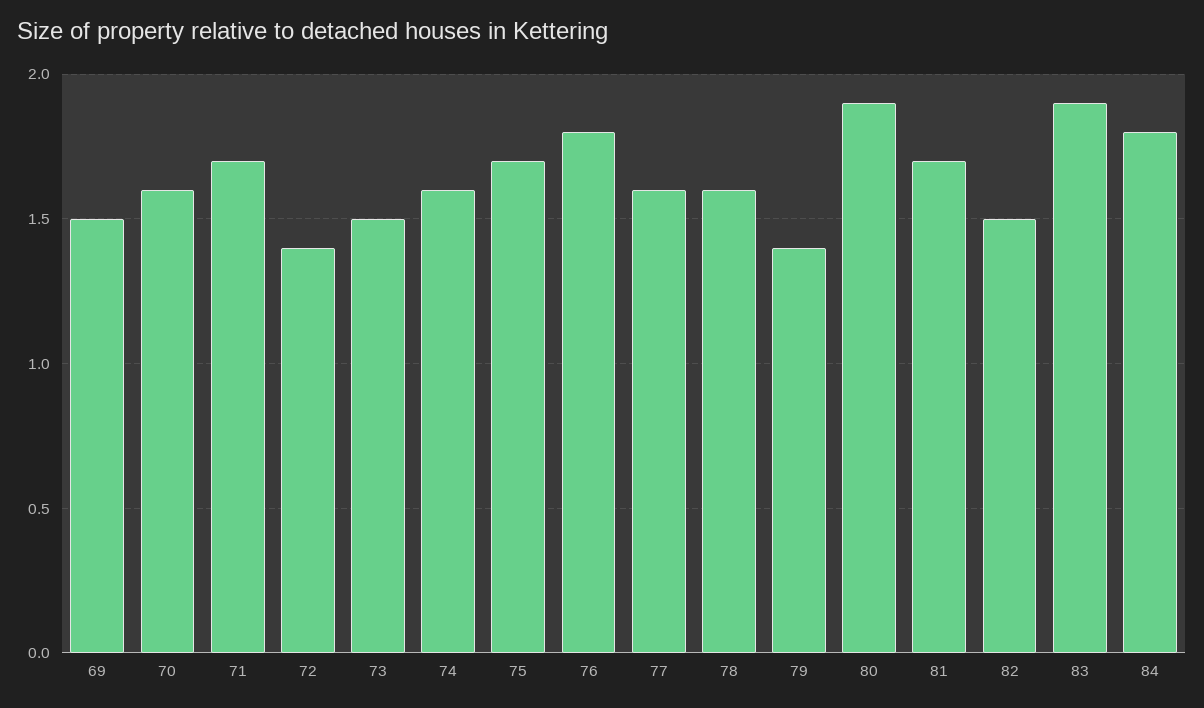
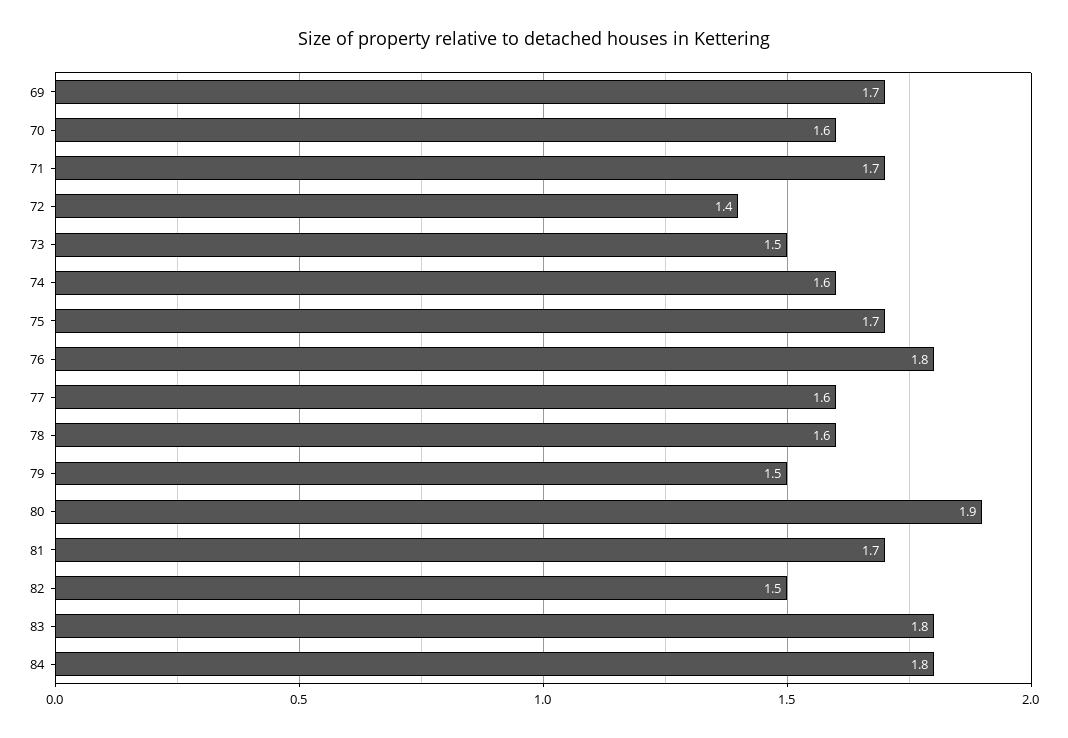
69: 1.5 -> 1.7
79: 1.4 -> 1.5
83: 1.9 -> 1.8

